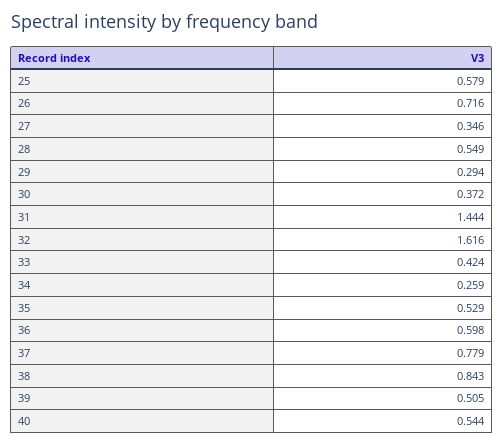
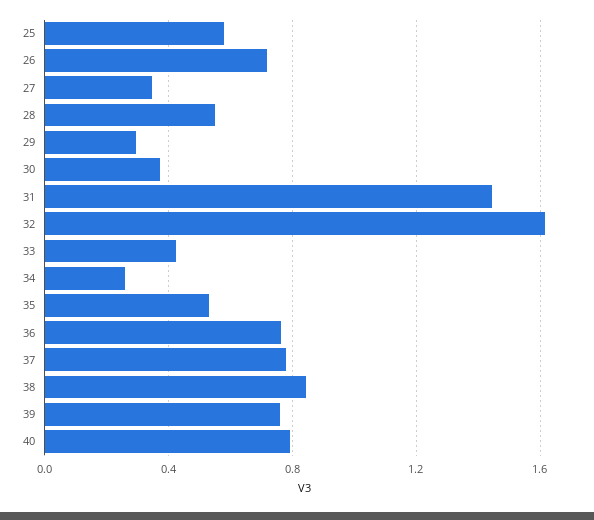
36: 0.598 -> 0.75
39: 0.505 -> 0.75
40: 0.544 -> 0.8

